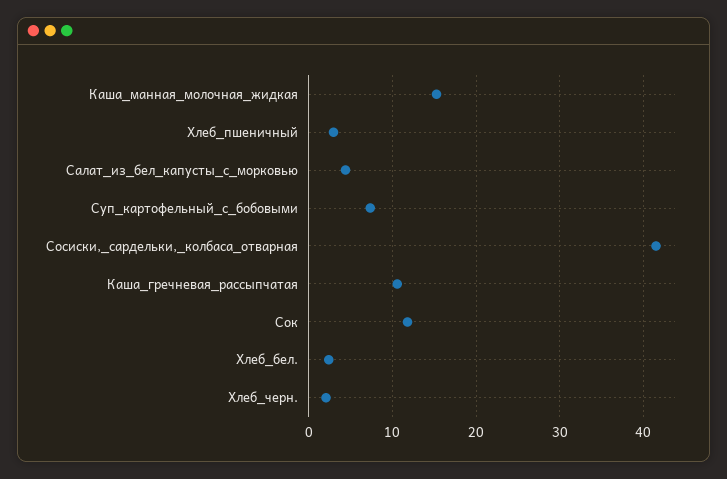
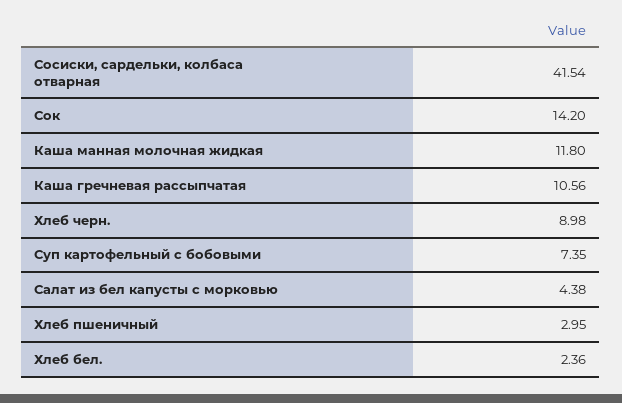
Каша_манная_молочная_жидкая: 15 -> 11.8
Сок: 12 -> 14.2
Хлеб_черн.: 2 -> 8.98

